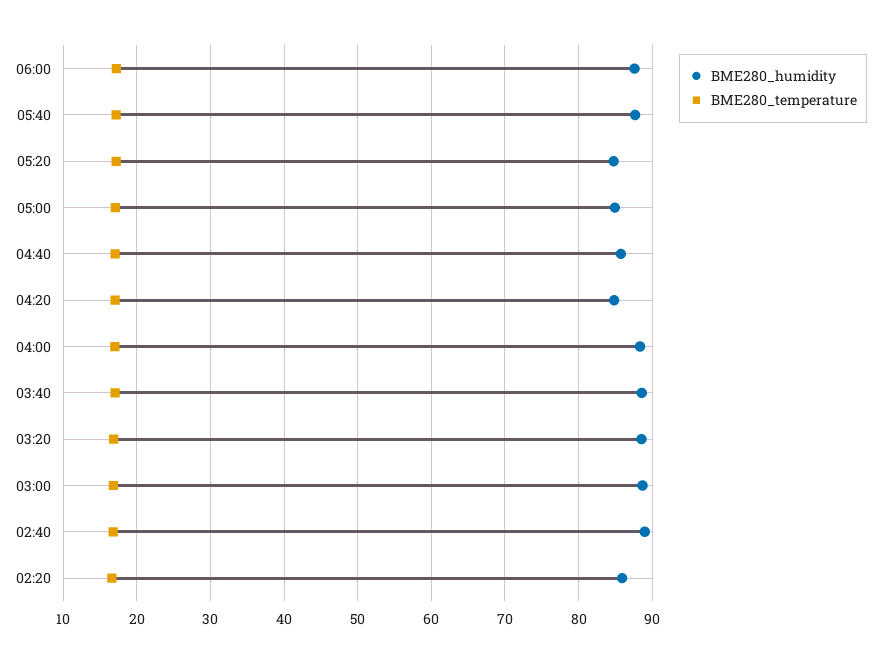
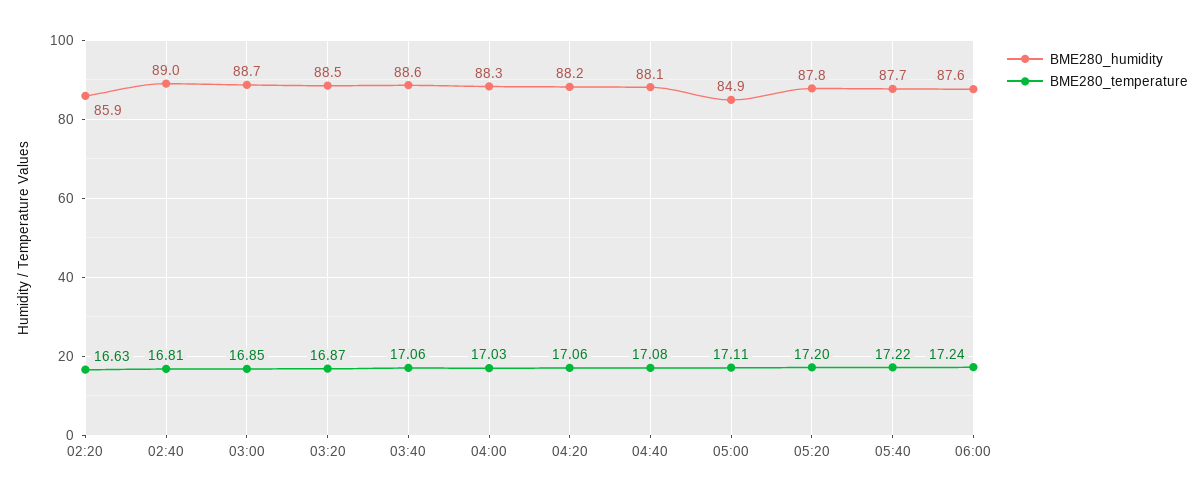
BME280_humidity, 05:20: 85 -> 87.8
BME280_humidity, 04:40: 86 -> 88.1
BME280_humidity, 04:20: 85 -> 88.2

